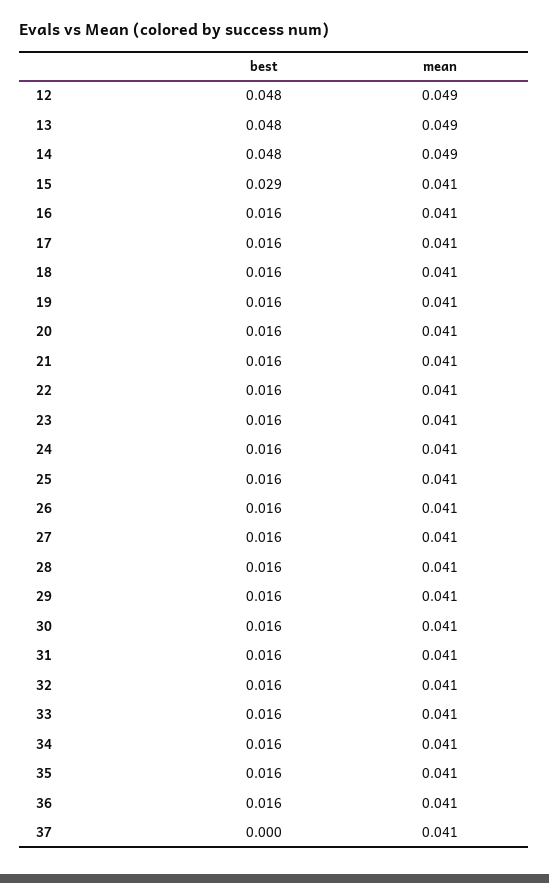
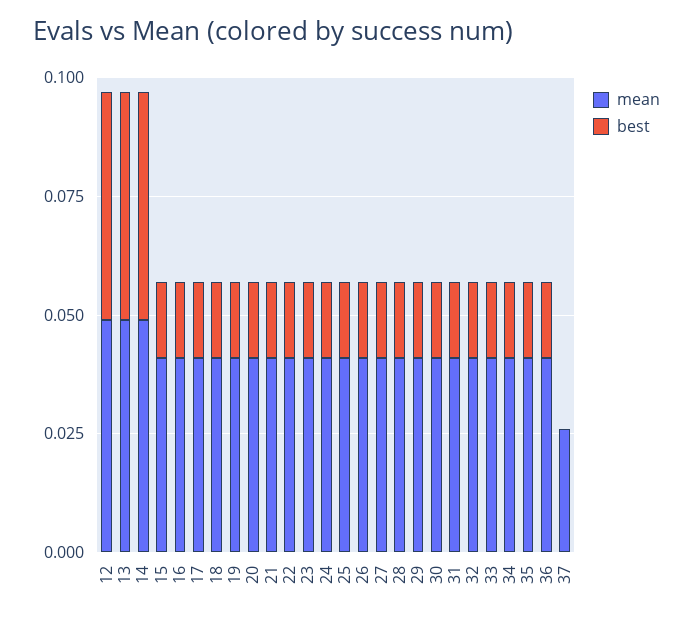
best, 15: 0.029 -> 0.015
mean, 37: 0.041 -> 0.025

